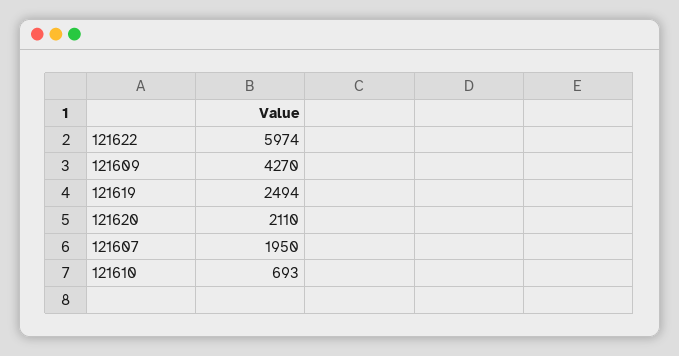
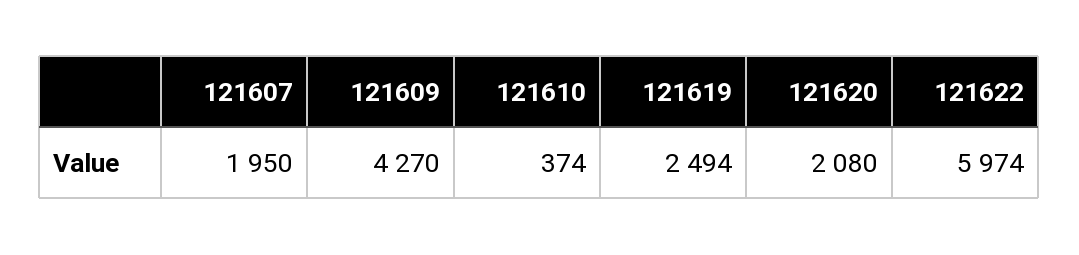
121620: 2110 -> 2080
121610: 693 -> 374

